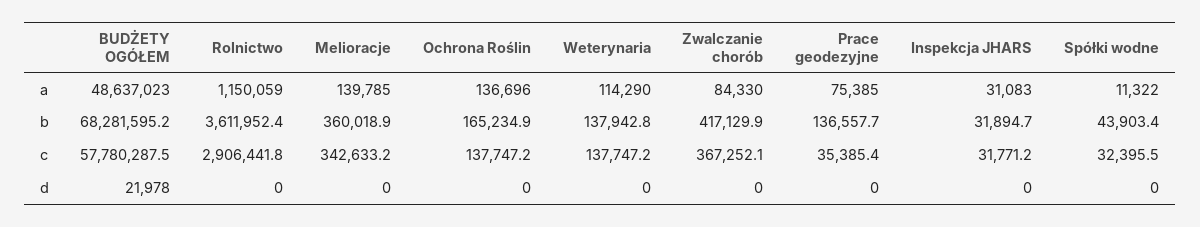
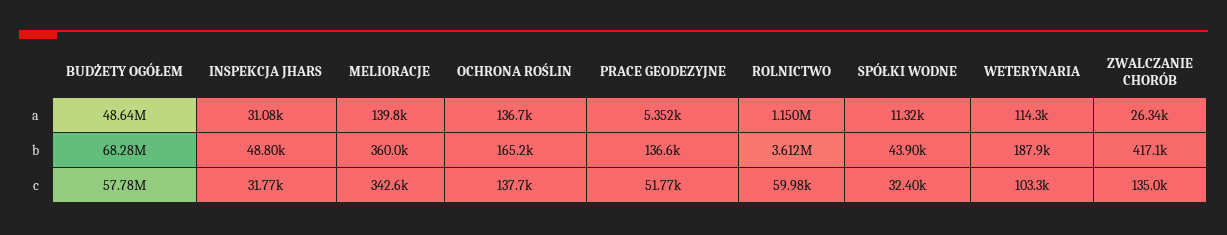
Zwalczanie chorób, a: 84330 -> 26340
Prace geodezyjne, a: 75385 -> 5352
Weterynaria, b: 137942.8 -> 187900
Inspekcja JHARS, b: 31894.7 -> 48800
Rolnictwo, c: 2906441.8 -> 59980
Weterynaria, c: 137747.2 -> 103300
Zwalczanie chorób, c: 367252.1 -> 135000
Prace geodezyjne, c: 35385.4 -> 51770
BUDŻETY OGÓŁEM, d: 21978 -> none
Rolnictwo, d: 0 -> none
Melioracje, d: 0 -> none
Ochrona Roślin, d: 0 -> none
Weterynaria, d: 0 -> none
Zwalczanie chorób, d: 0 -> none
Prace geodezyjne, d: 0 -> none
Inspekcja JHARS, d: 0 -> none
Spółki wodne, d: 0 -> none

